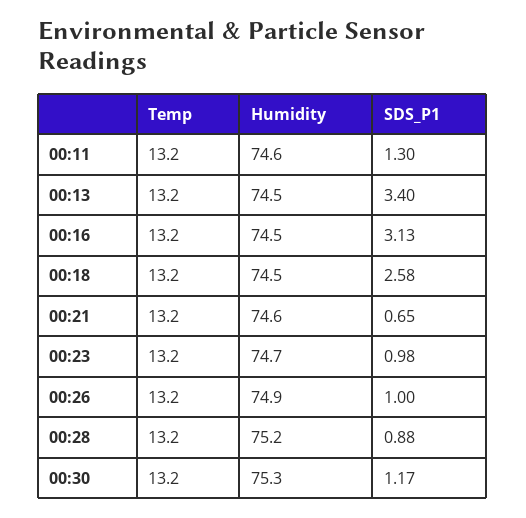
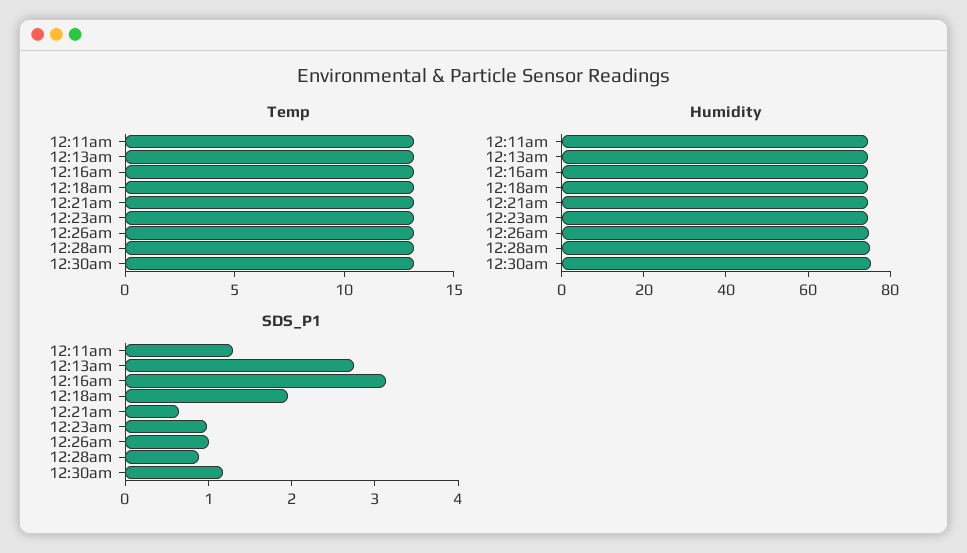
SDS_P1, 00:13: 3.4 -> 2.8
SDS_P1, 00:18: 2.58 -> 2

